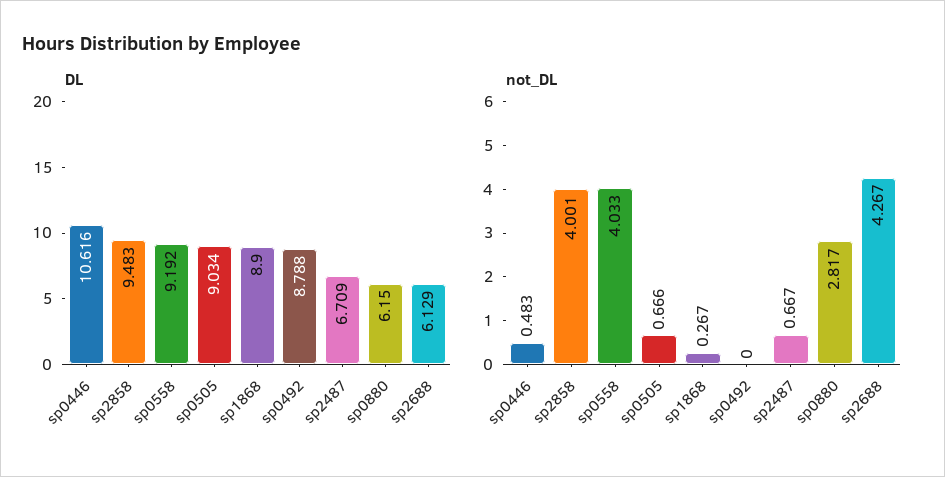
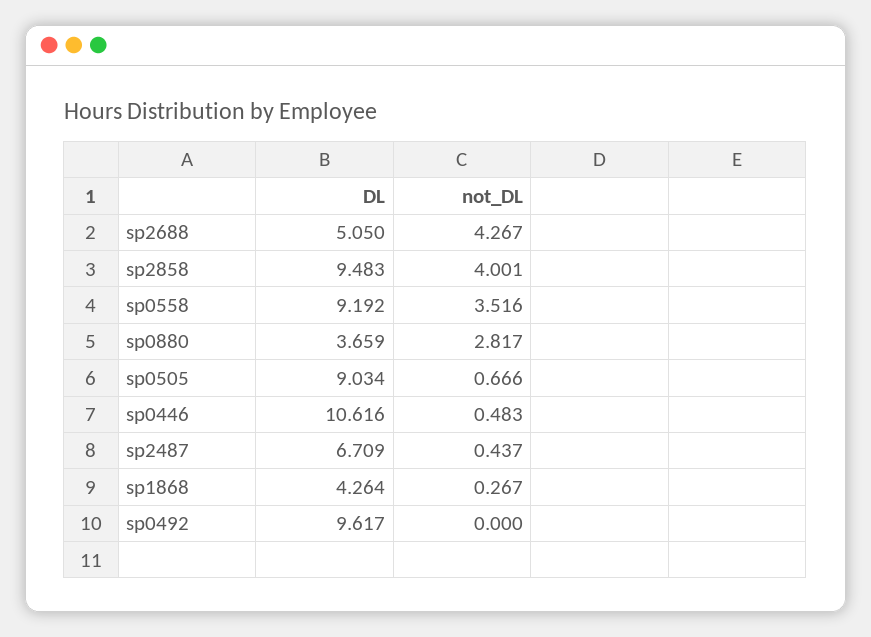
DL, sp1868: 8.9 -> 4.264
DL, sp0492: 8.788 -> 9.617
DL, sp0880: 6.15 -> 3.659
DL, sp2688: 6.129 -> 5.05
not_DL, sp0558: 4.033 -> 3.516
not_DL, sp2487: 0.667 -> 0.437

